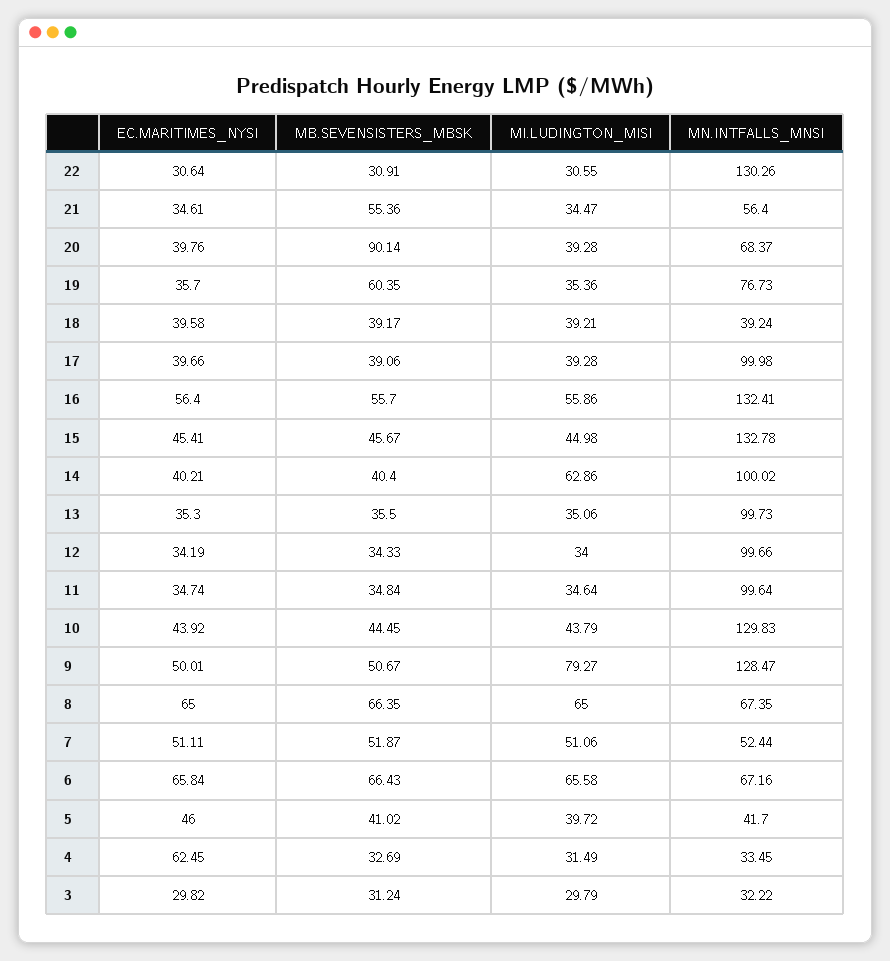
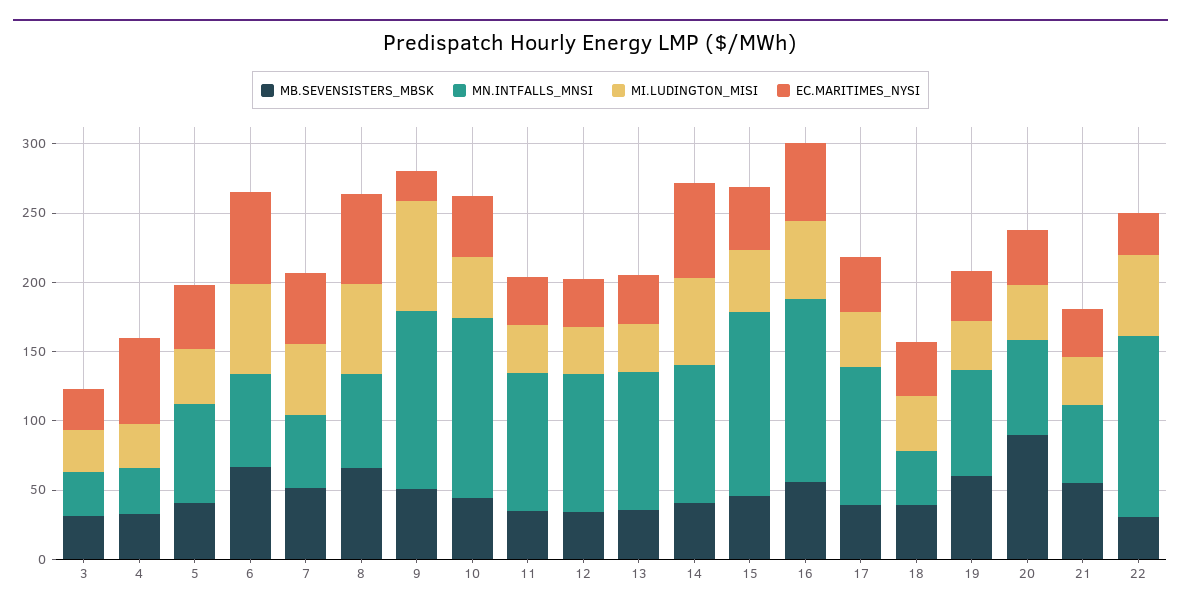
MI.LUDINGTON_MISI, 22: 30.55 -> 60
EC.MARITIMES_NYSI, 14: 40.21 -> 70
EC.MARITIMES_NYSI, 9: 50.01 -> 20
MN.INTFALLS_MNSI, 5: 41.7 -> 70

